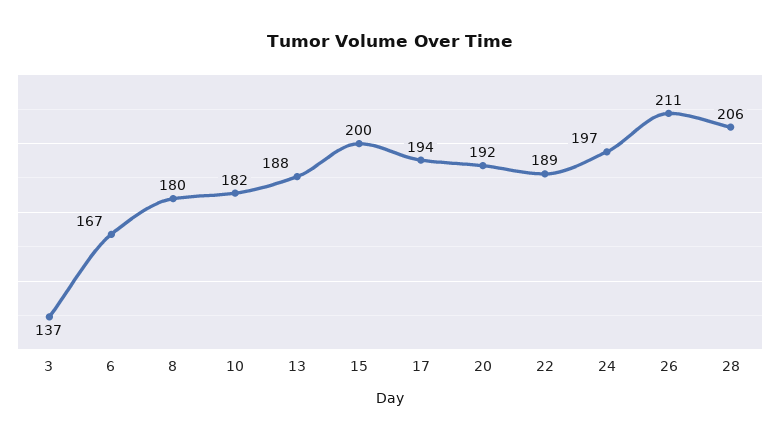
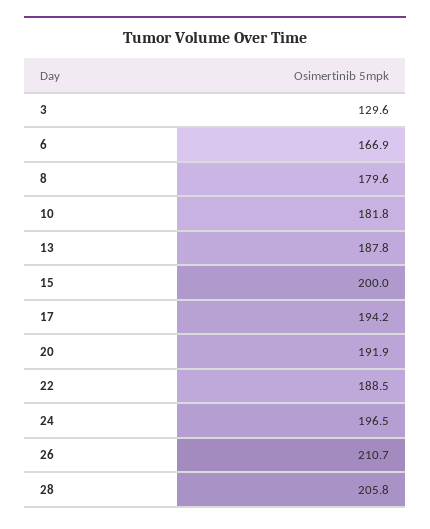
3: 137 -> 129.6

